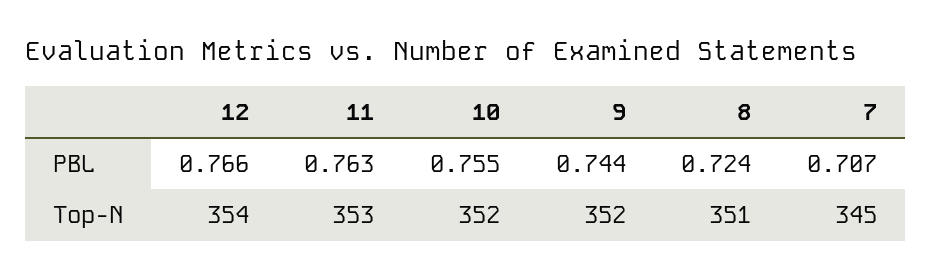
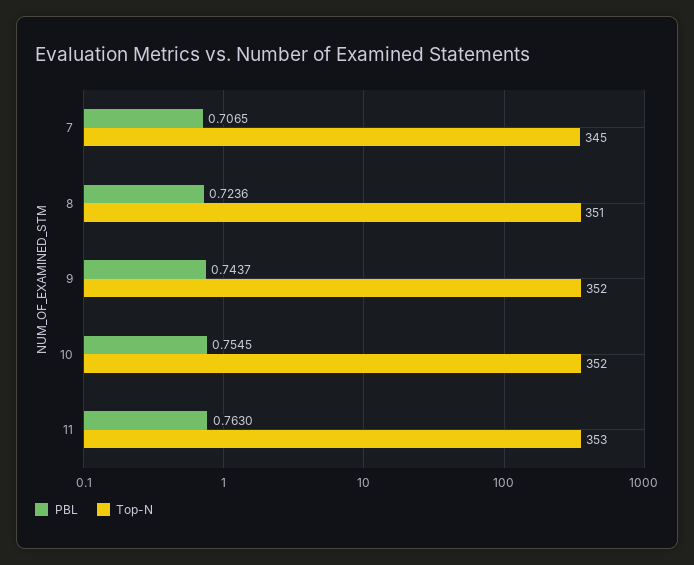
PBL, 12: 0.766 -> none
Top-N, 12: 354 -> none

